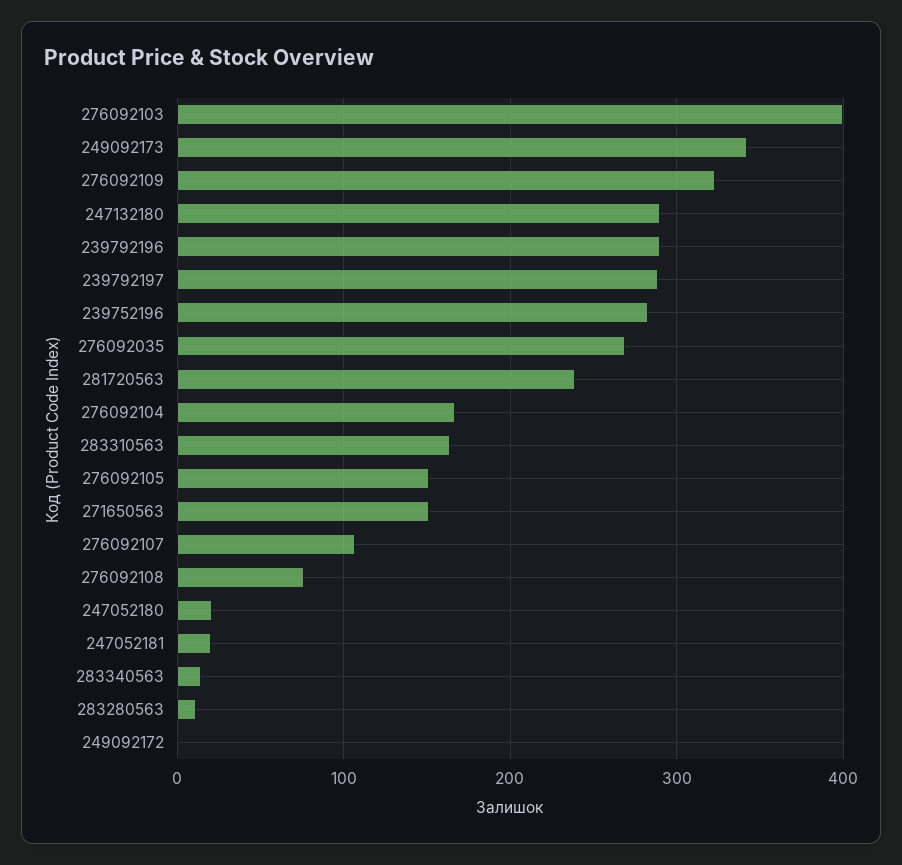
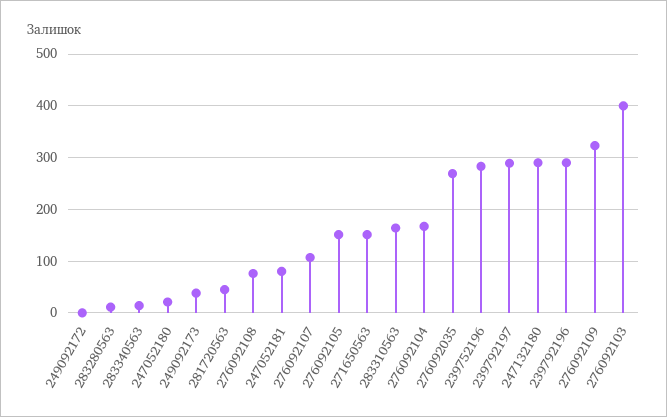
249092173: 340 -> 40
281720563: 240 -> 40
247052181: 20 -> 80

